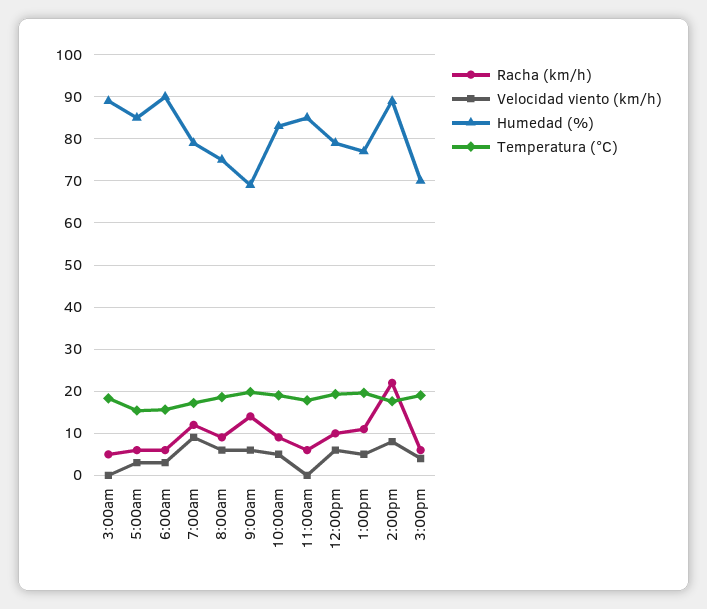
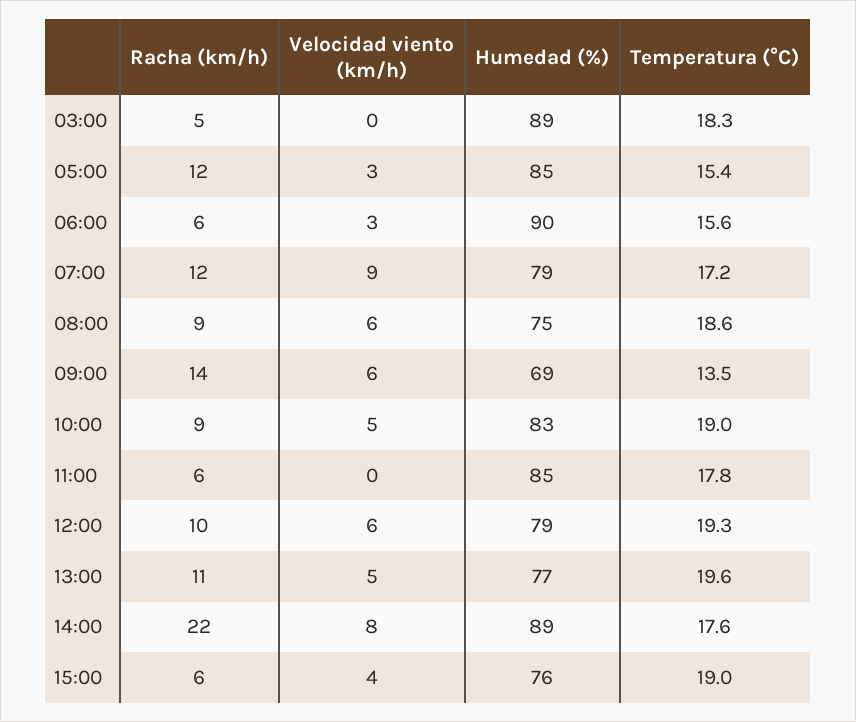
Racha (km/h), 5:00am: 6 -> 12
Temperatura (°C), 9:00am: 20 -> 13.5
Humedad (%), 3:00pm: 70 -> 76

